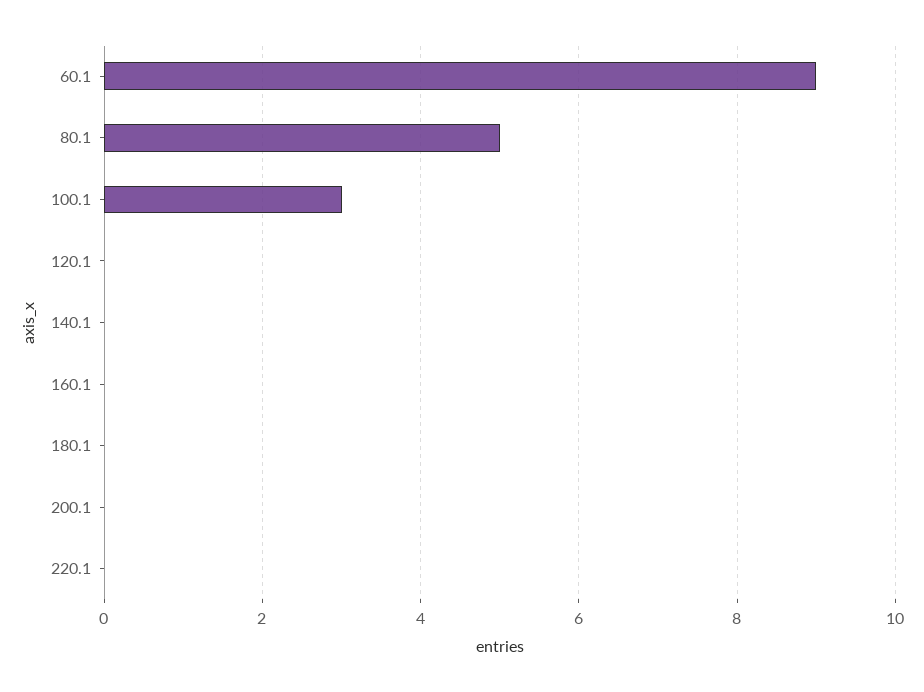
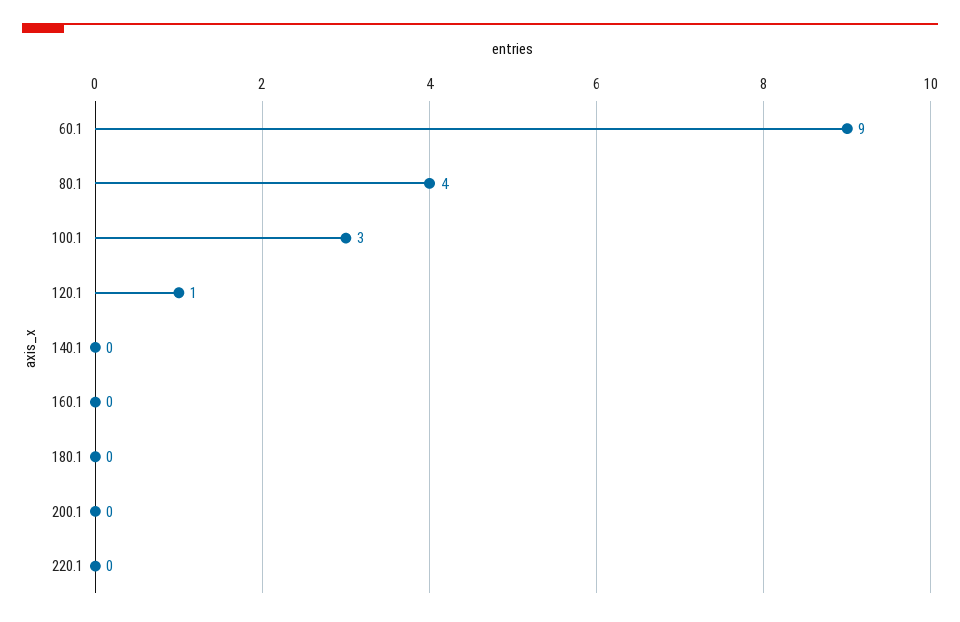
80.1: 5 -> 4
120.1: 0 -> 1

